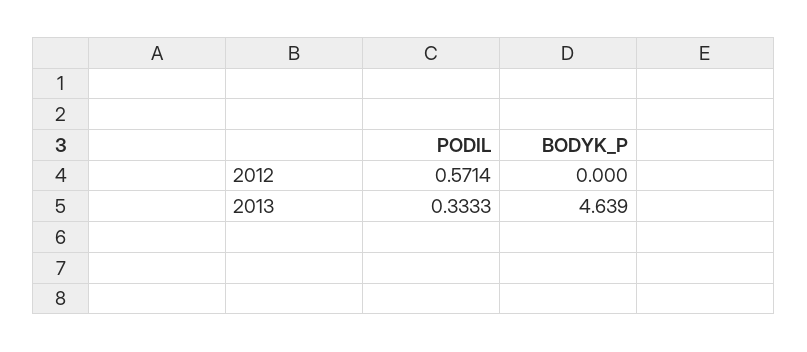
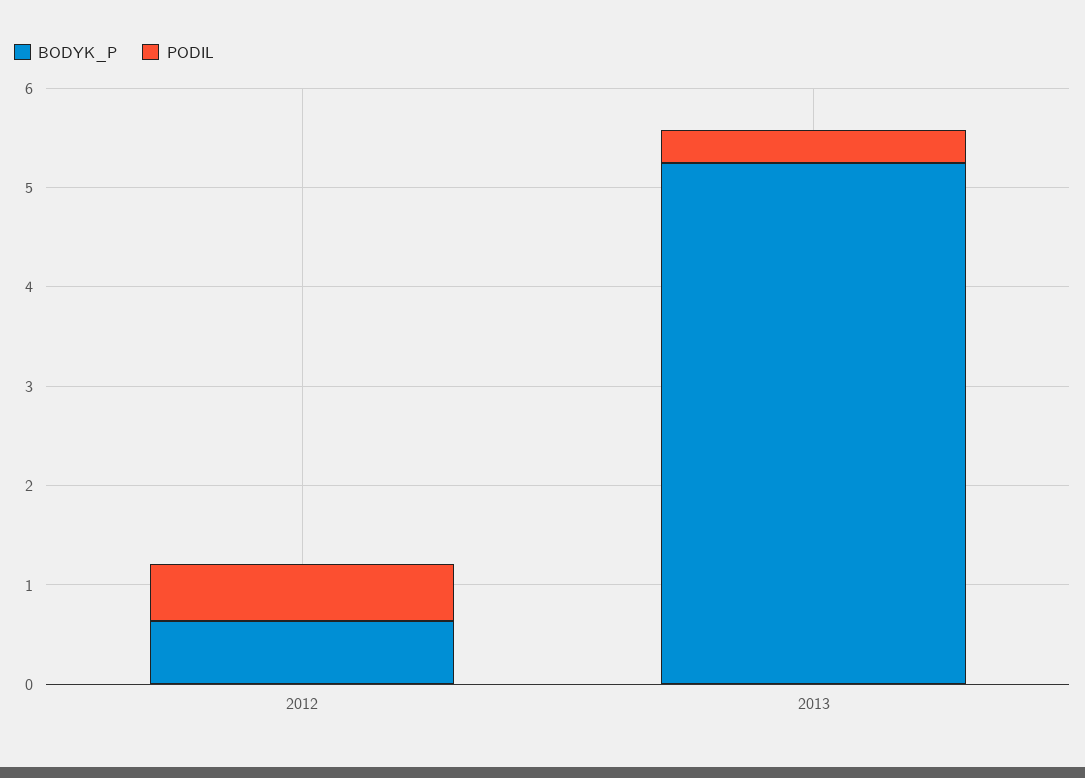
BODYK_P, 2012: 0 -> 0.6
BODYK_P, 2013: 4.639 -> 5.2

